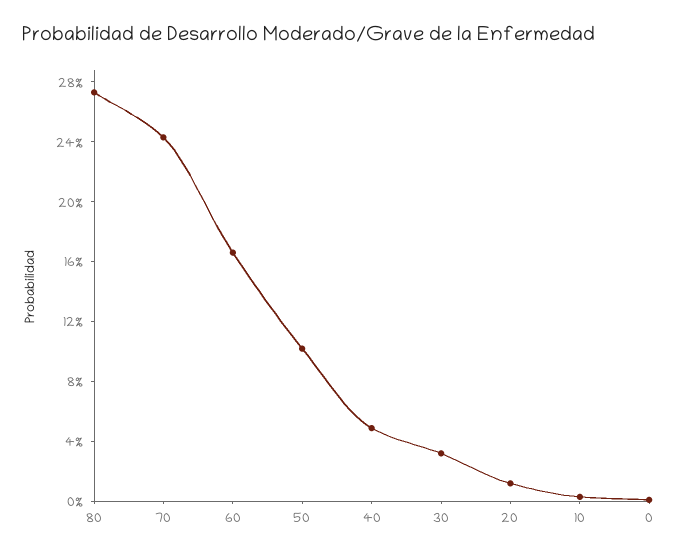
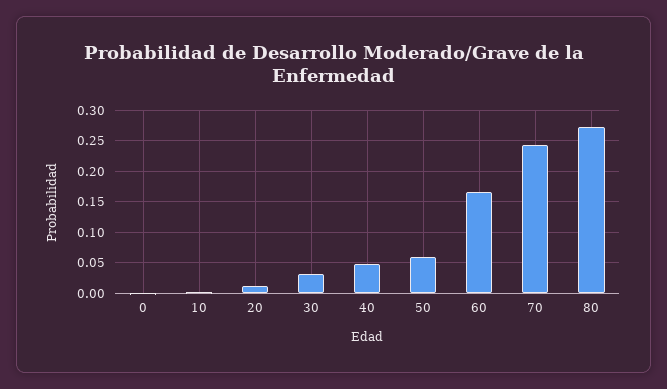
50: 0.1 -> 0.06

